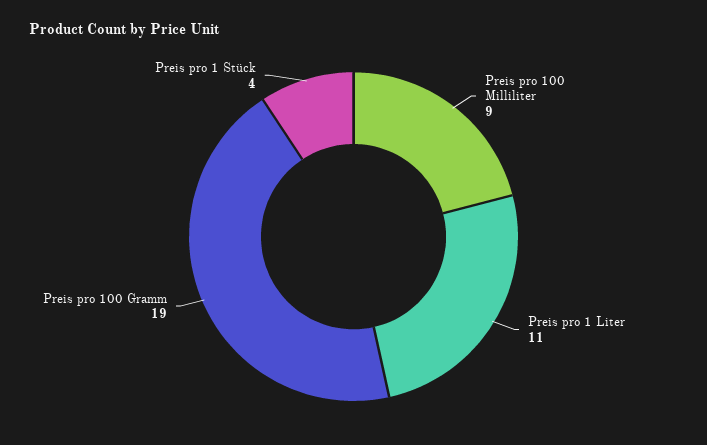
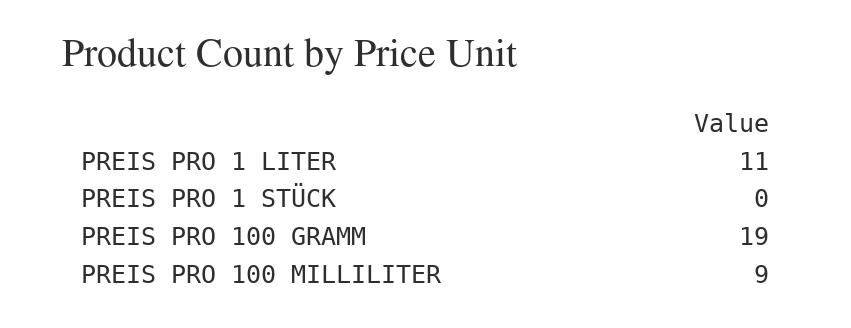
Preis pro 1 Stück: 4 -> 0

